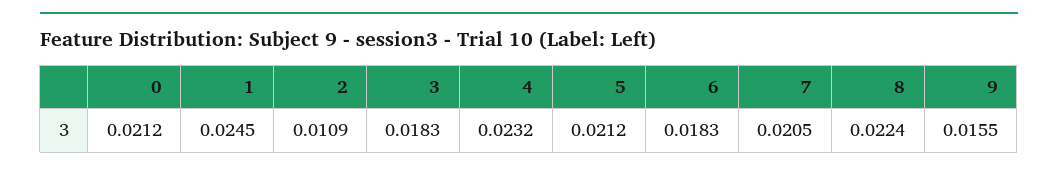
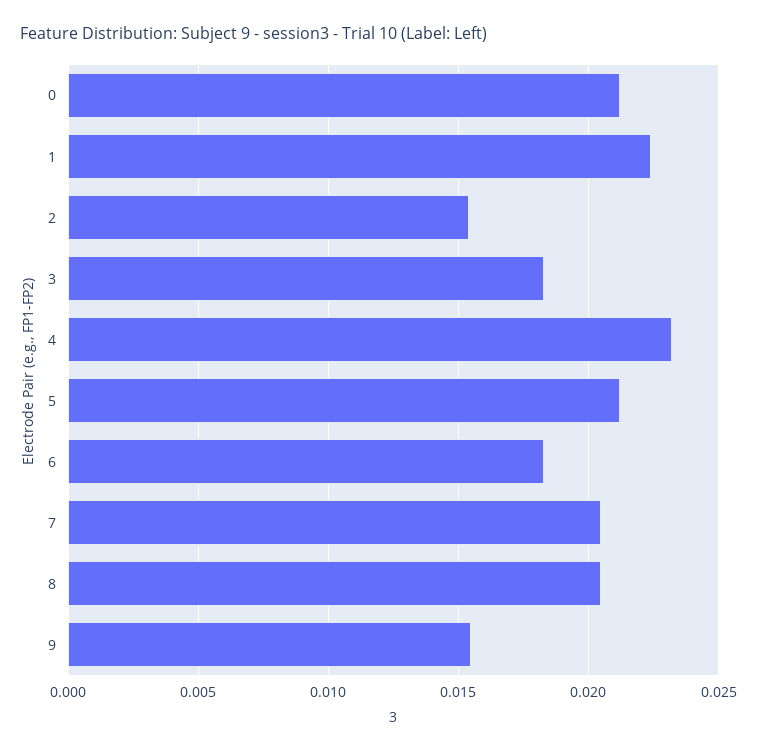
1: 0.0245 -> 0.0225
2: 0.0109 -> 0.0155
8: 0.0224 -> 0.0205

